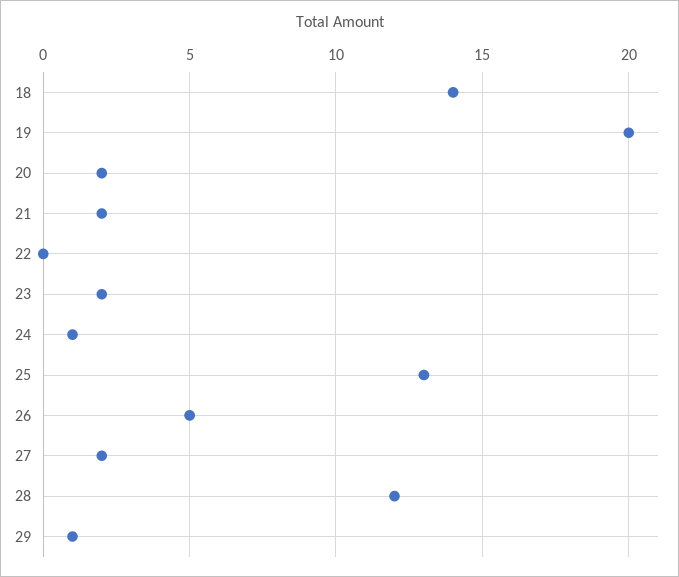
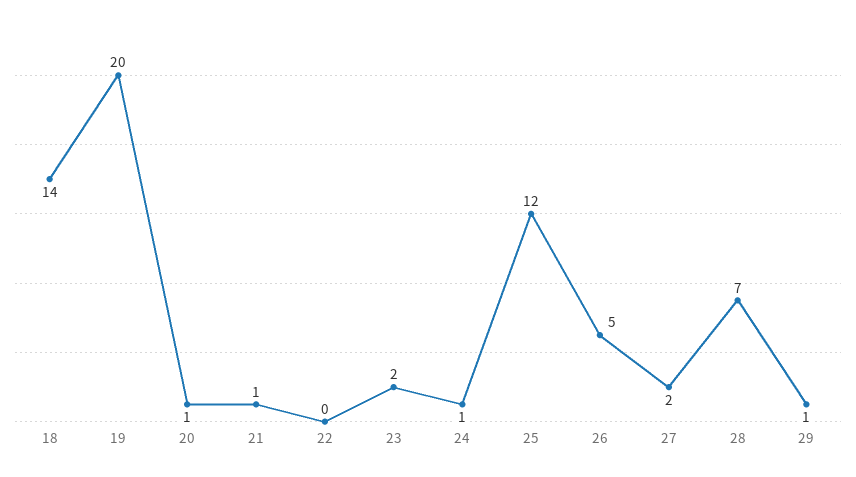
20: 2 -> 1
21: 2 -> 1
25: 13 -> 12
28: 12 -> 7

